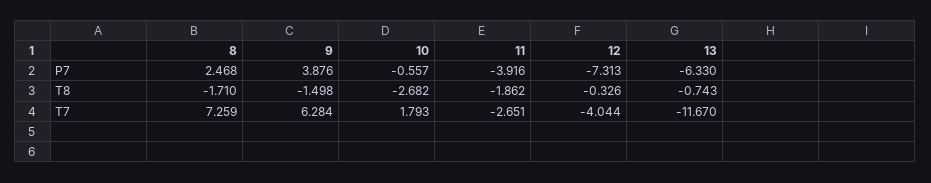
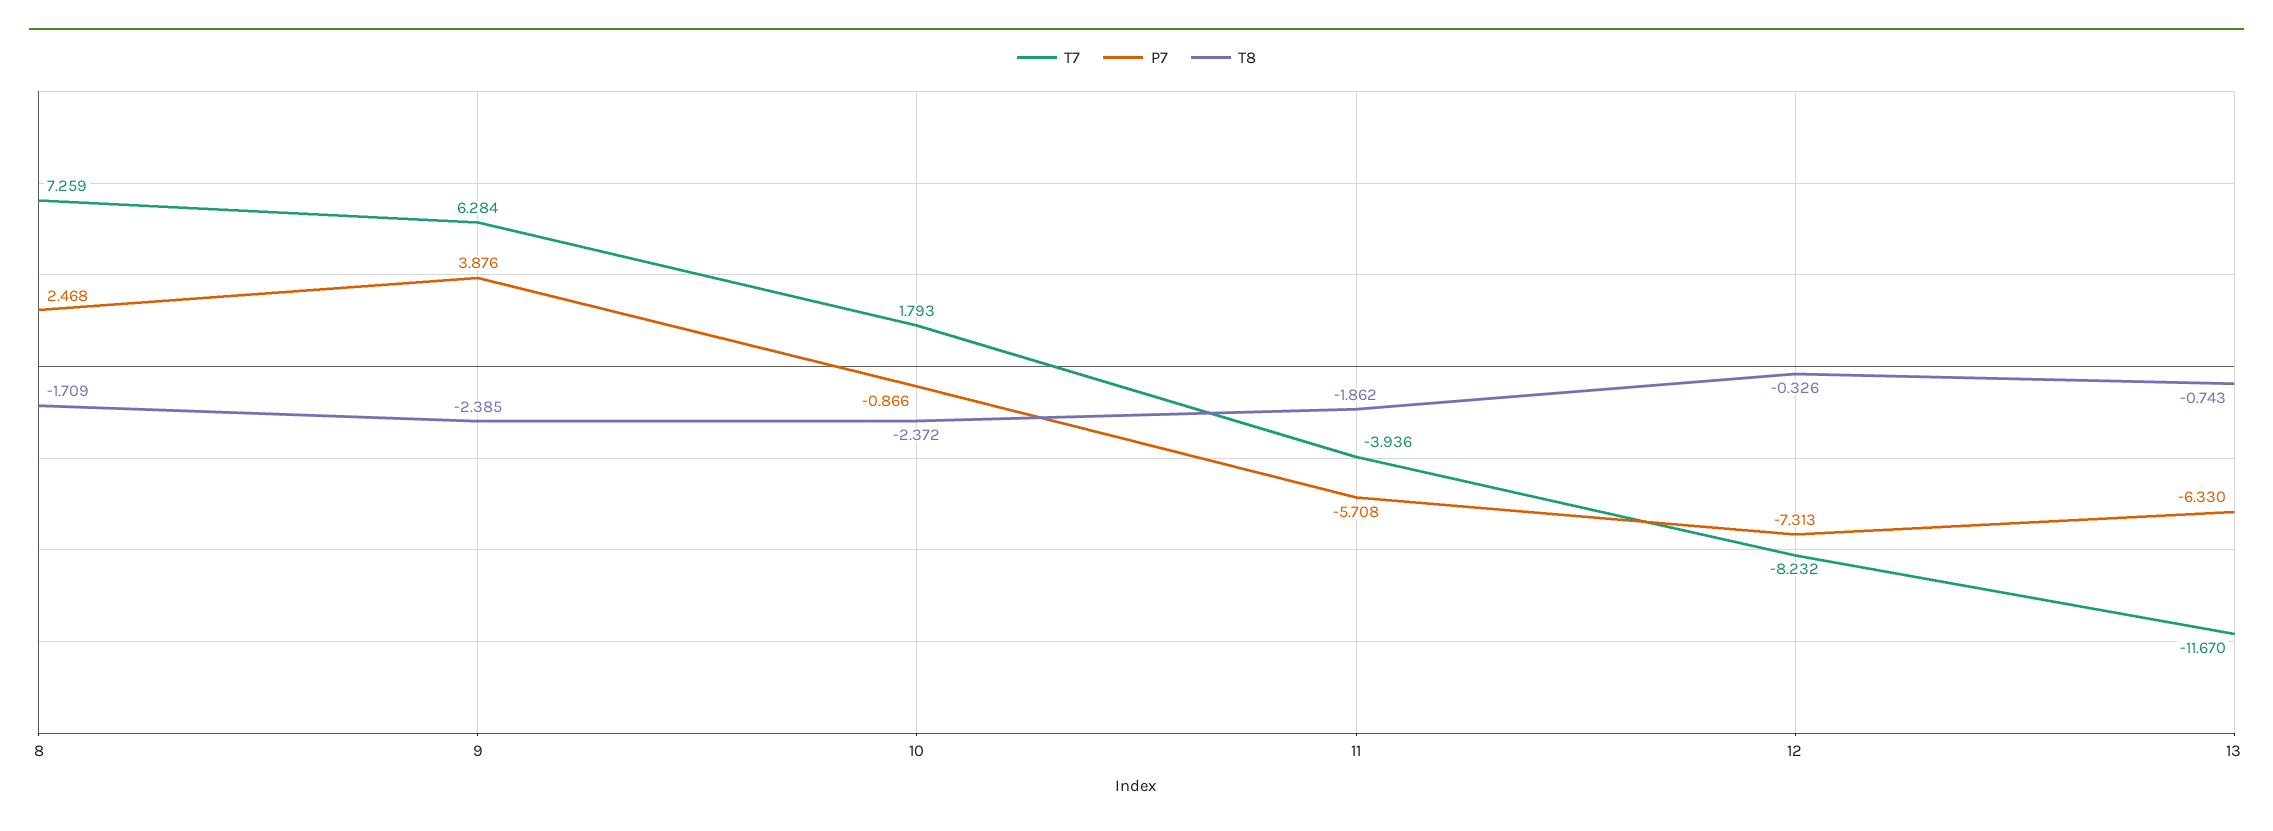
P7, 10: -0.557 -> -0.866
P7, 11: -3.916 -> -5.708
T8, 8: -1.71 -> -1.709
T8, 9: -1.498 -> -2.385
T8, 10: -2.682 -> -2.372
T7, 11: -2.651 -> -3.936
T7, 12: -4.044 -> -8.232

